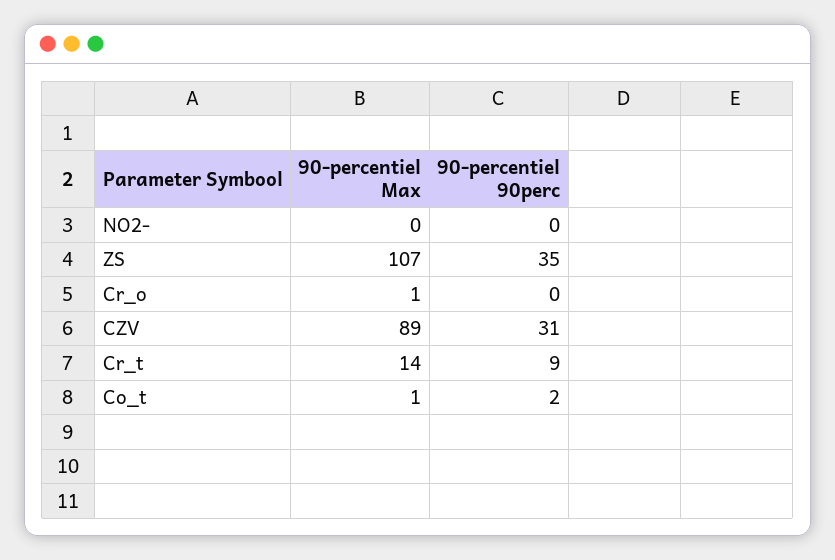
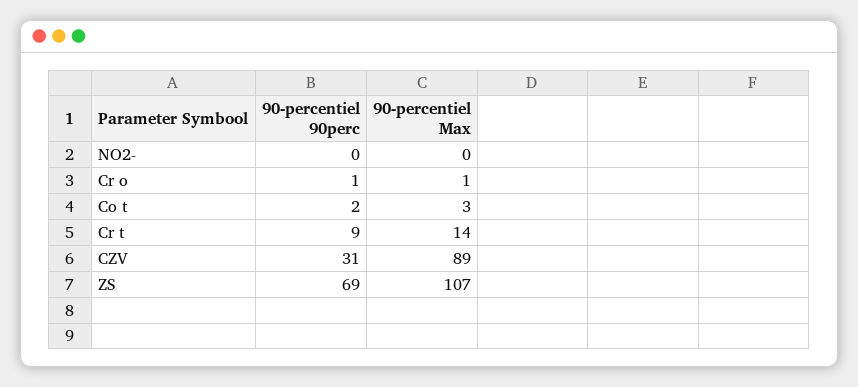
90-percentiel 90perc, ZS: 35 -> 69
90-percentiel 90perc, Cr_o: 0 -> 1
90-percentiel Max, Co_t: 1 -> 3

